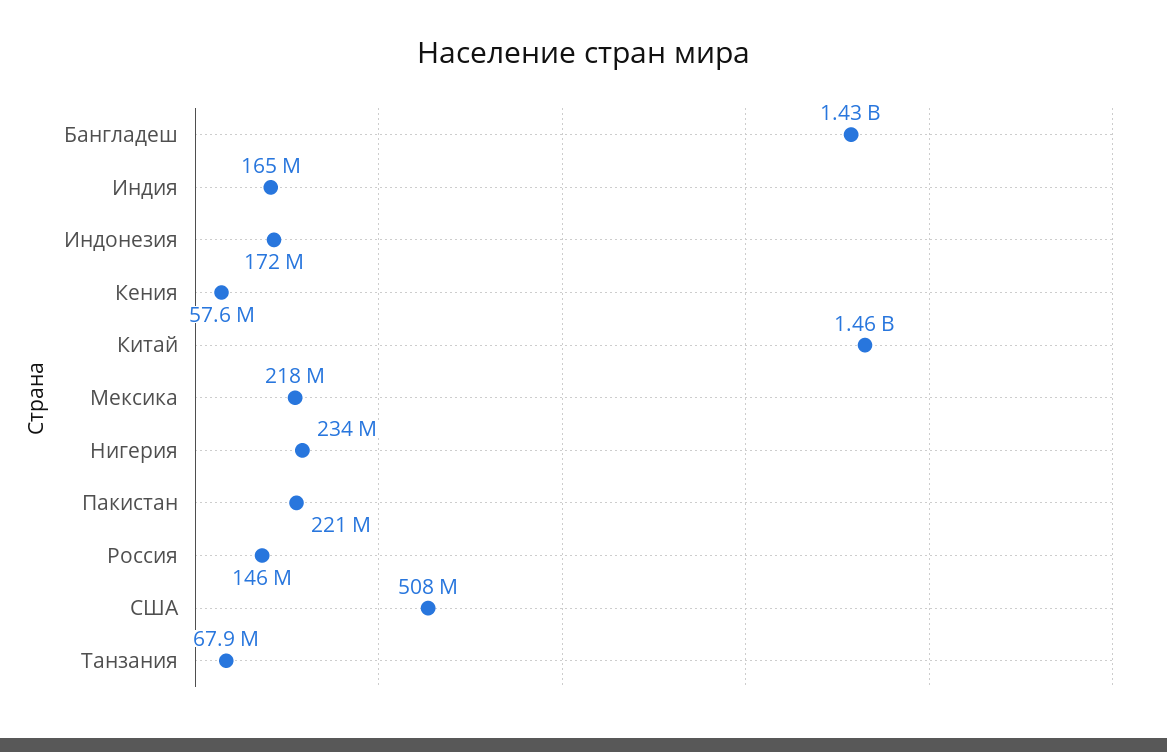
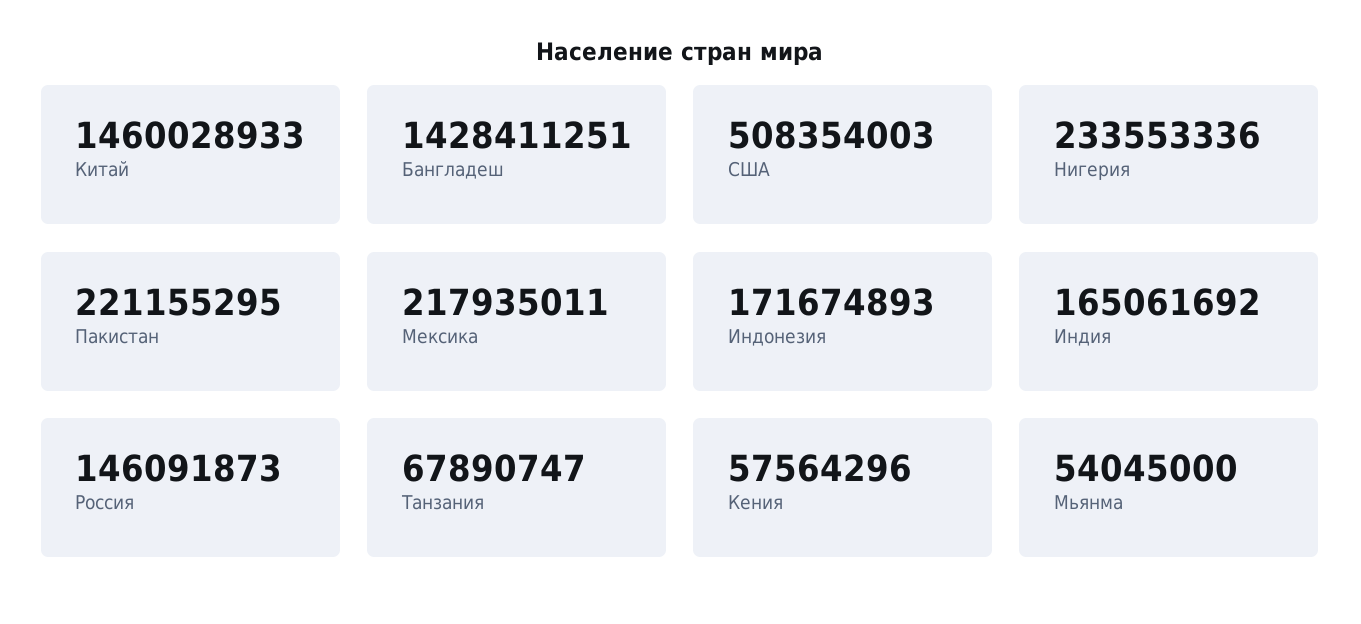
Мьянма: none -> 54045000

